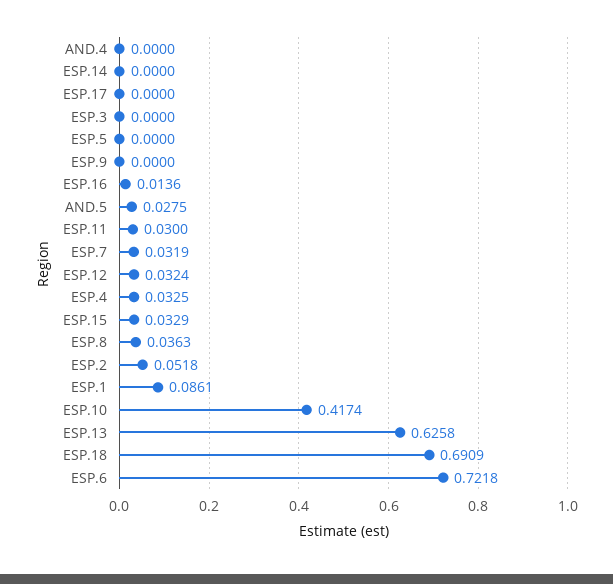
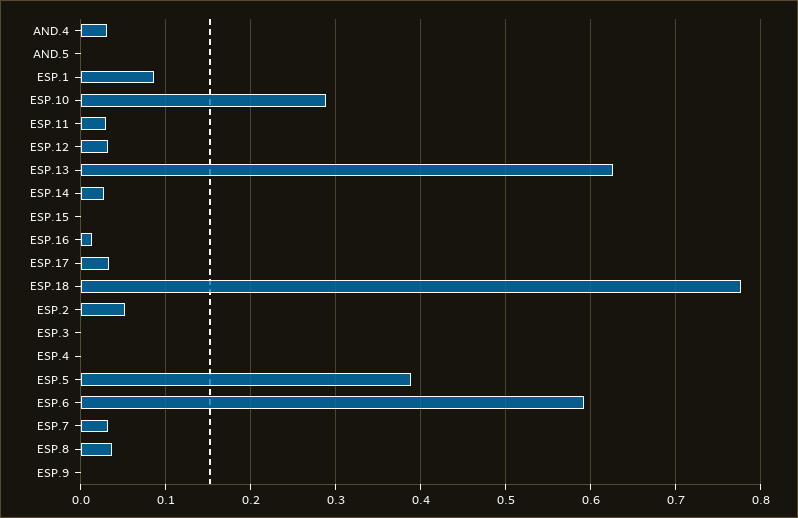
AND.4: 0 -> 0.03
ESP.14: 0 -> 0.03
ESP.17: 0 -> 0.03
ESP.5: 0 -> 0.39
AND.5: 0.0275 -> 0
ESP.4: 0.0325 -> 0
ESP.15: 0.0329 -> 0
ESP.10: 0.4174 -> 0.29
ESP.18: 0.6909 -> 0.78
ESP.6: 0.7218 -> 0.59

